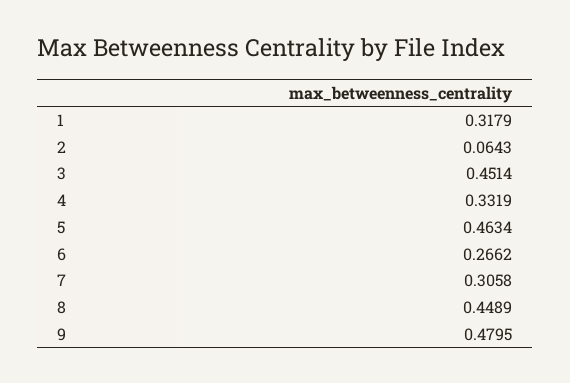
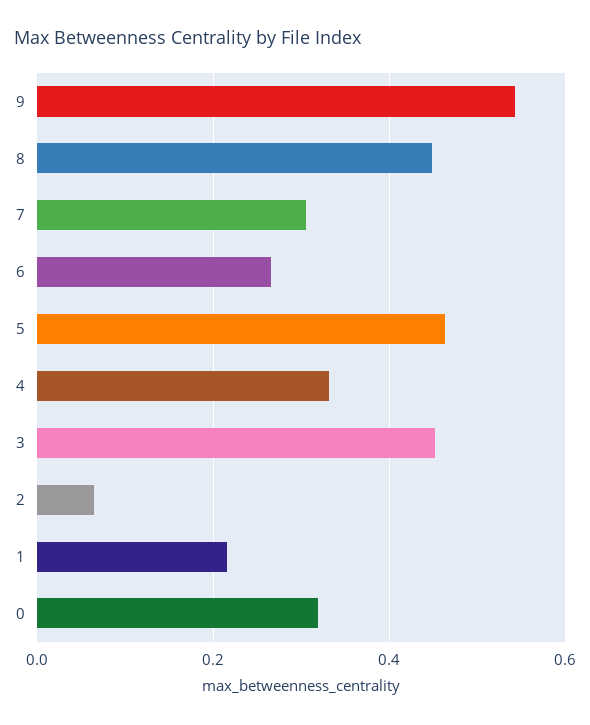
1: 0.3179 -> 0.22
9: 0.4795 -> 0.54
0: none -> 0.32

